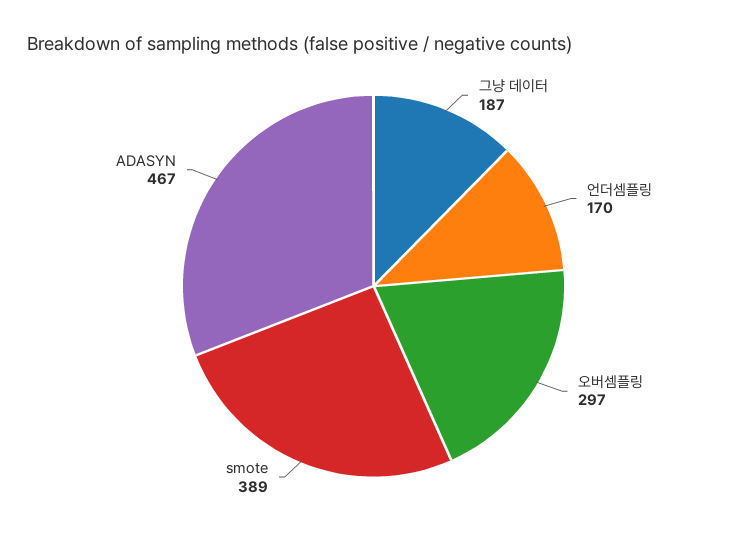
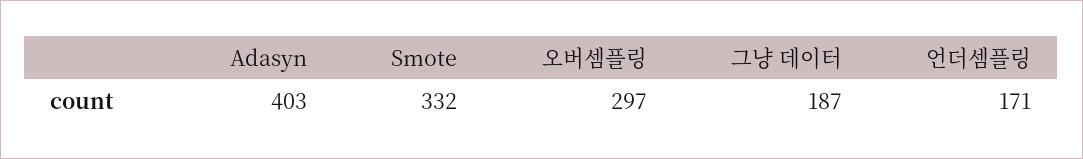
언더셈플링: 170 -> 171
smote: 389 -> 332
ADASYN: 467 -> 403

